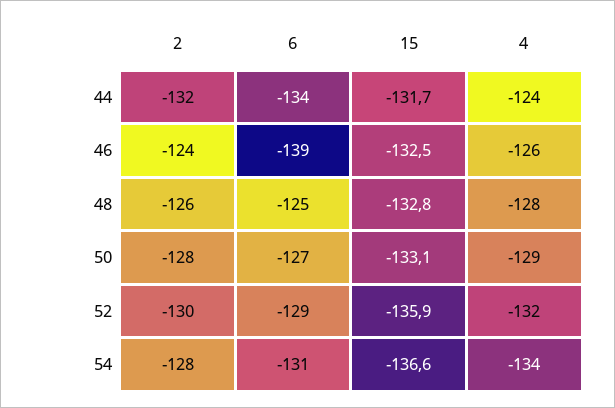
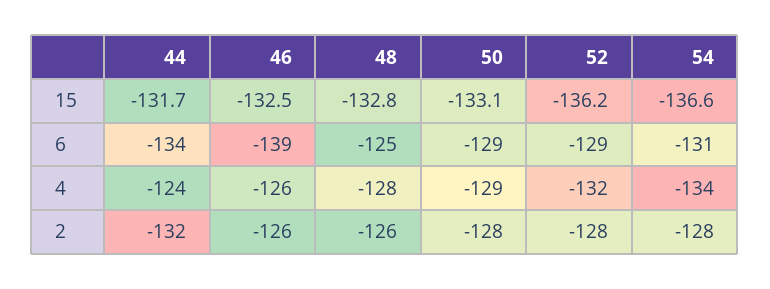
2, 46: -124 -> -126
6, 50: -127 -> -129
2, 52: -130 -> -128
15, 52: -135.9 -> -136.2

